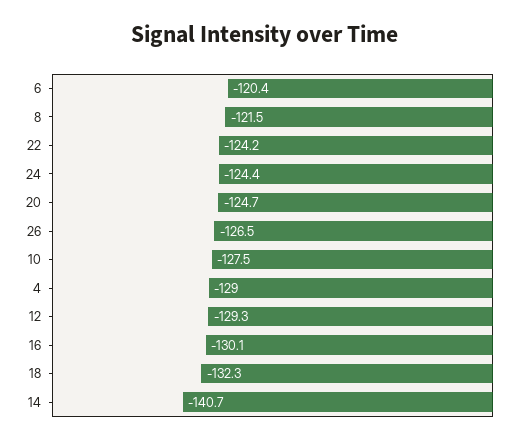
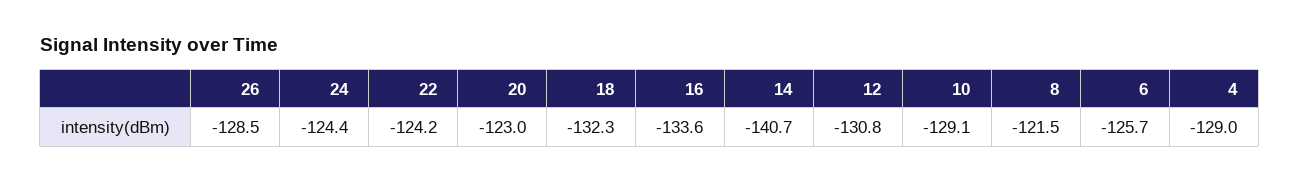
6: -120.4 -> -125.7
20: -124.7 -> -123
26: -126.5 -> -128.5
10: -127.5 -> -129.1
12: -129.3 -> -130.8
16: -130.1 -> -133.6

